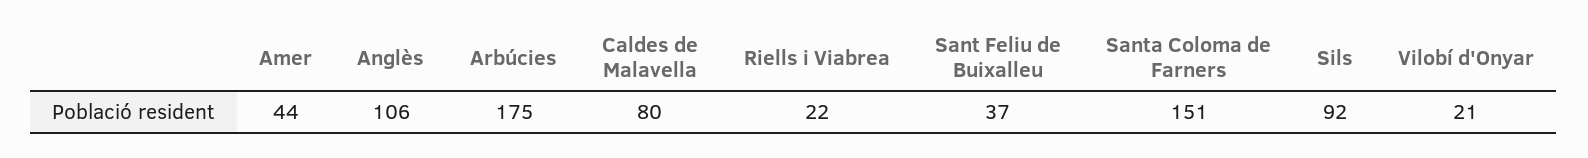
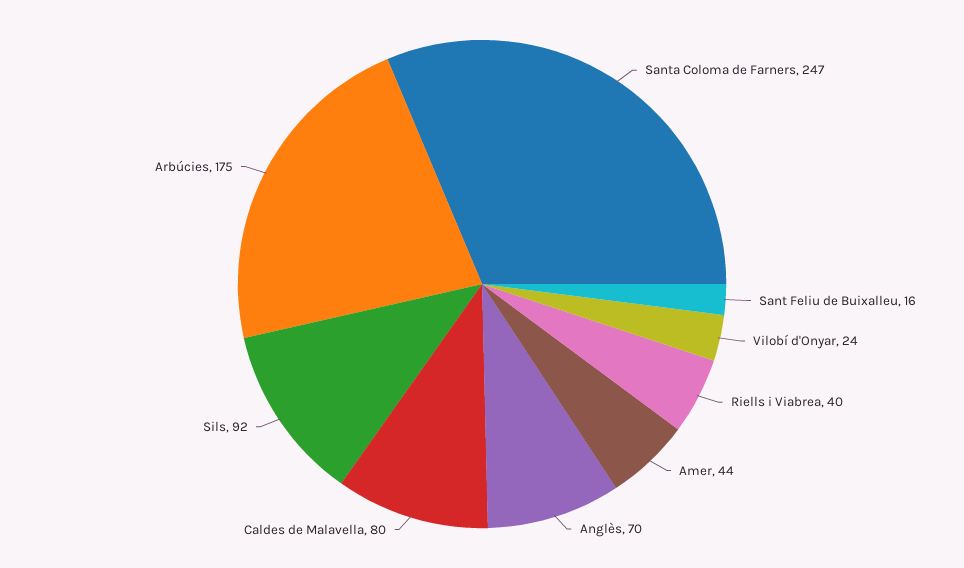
Anglès: 106 -> 70
Riells i Viabrea: 22 -> 40
Sant Feliu de Buixalleu: 37 -> 16
Santa Coloma de Farners: 151 -> 247
Vilobí d'Onyar: 21 -> 24

